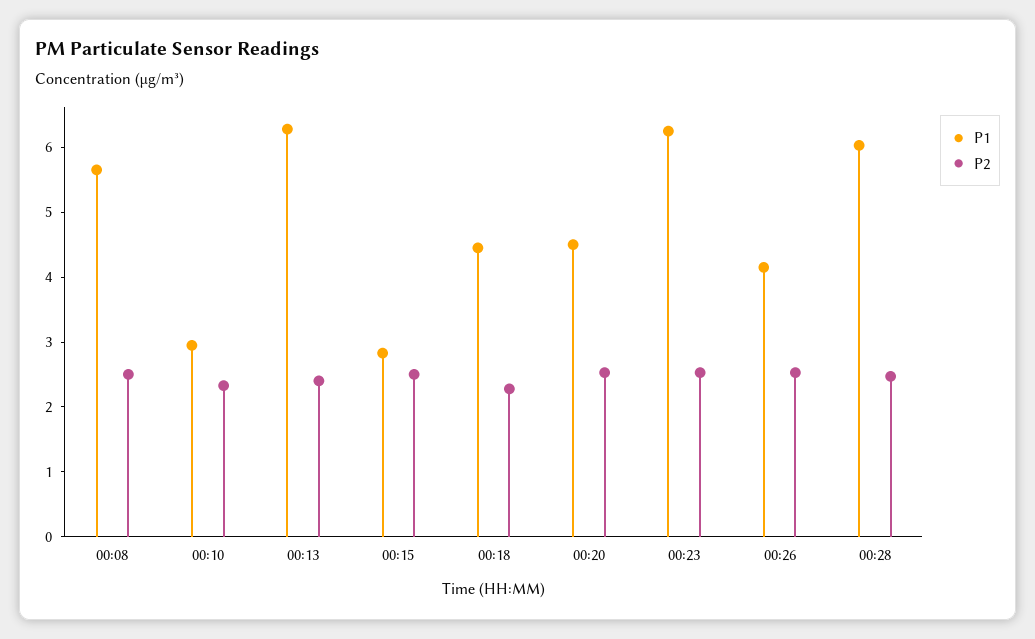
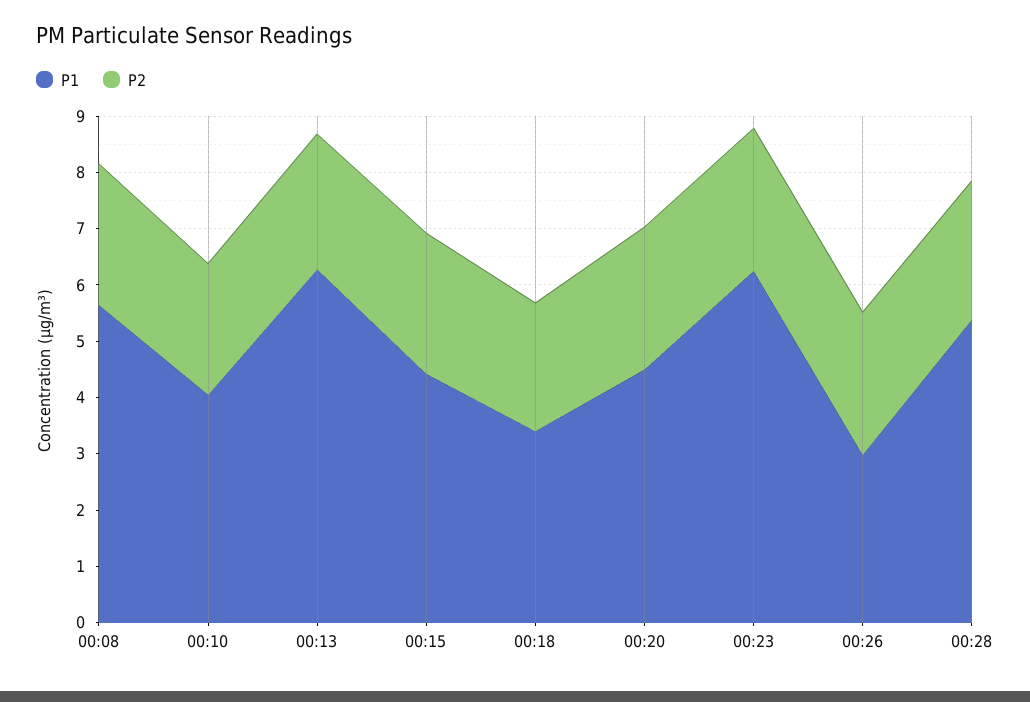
P1, 00:10: 3 -> 4
P1, 00:15: 2.8 -> 4.4
P1, 00:18: 4.4 -> 3.4
P1, 00:26: 4.2 -> 3
P1, 00:28: 6 -> 5.4

